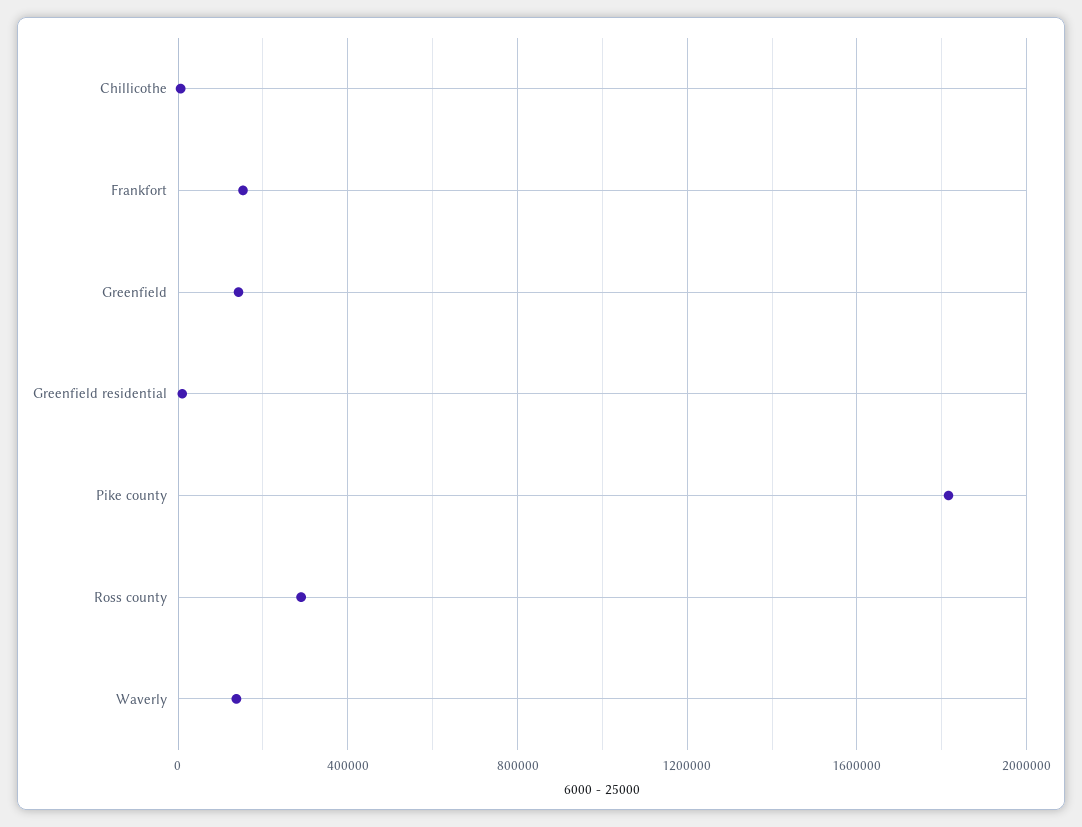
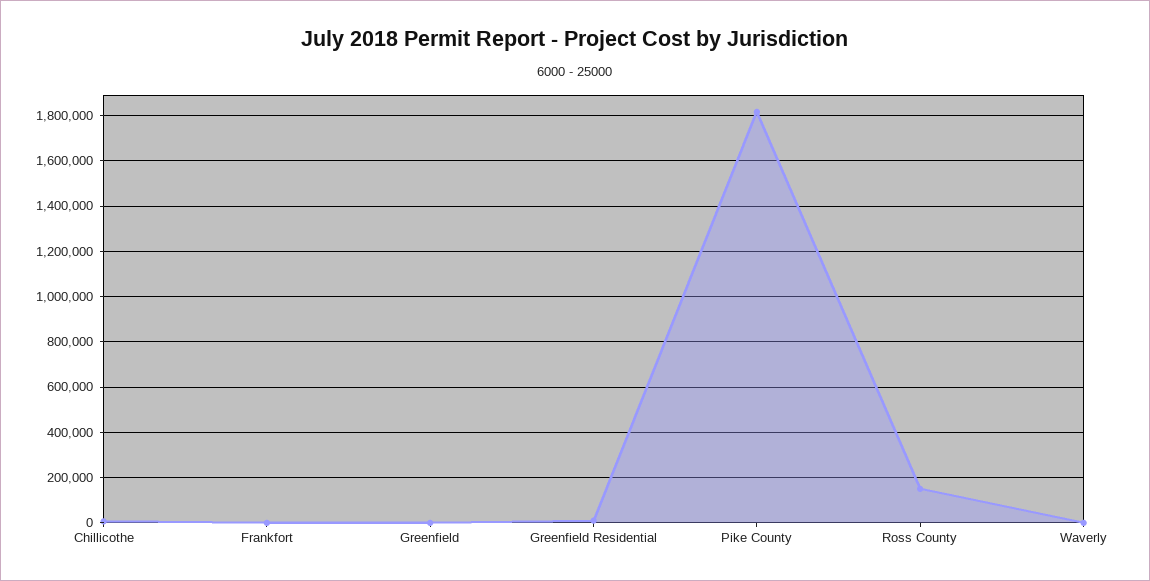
Frankfort: 150000 -> 0
Greenfield: 150000 -> 0
Ross county: 300000 -> 150000
Waverly: 150000 -> 0

